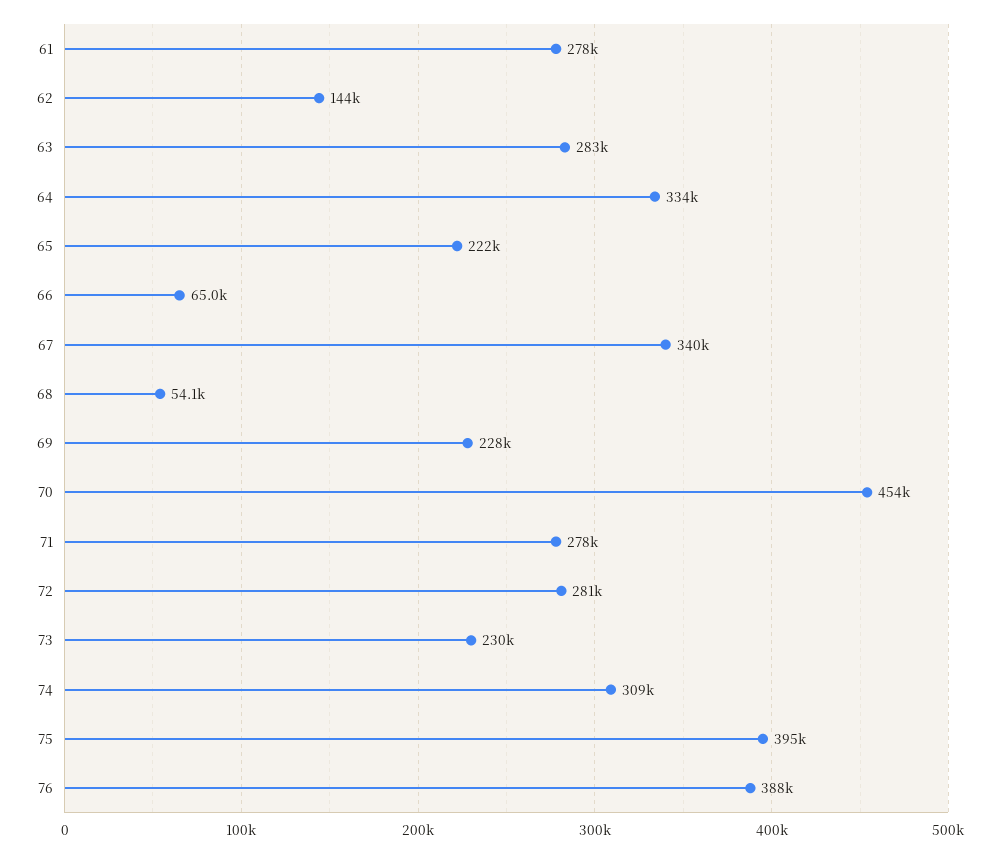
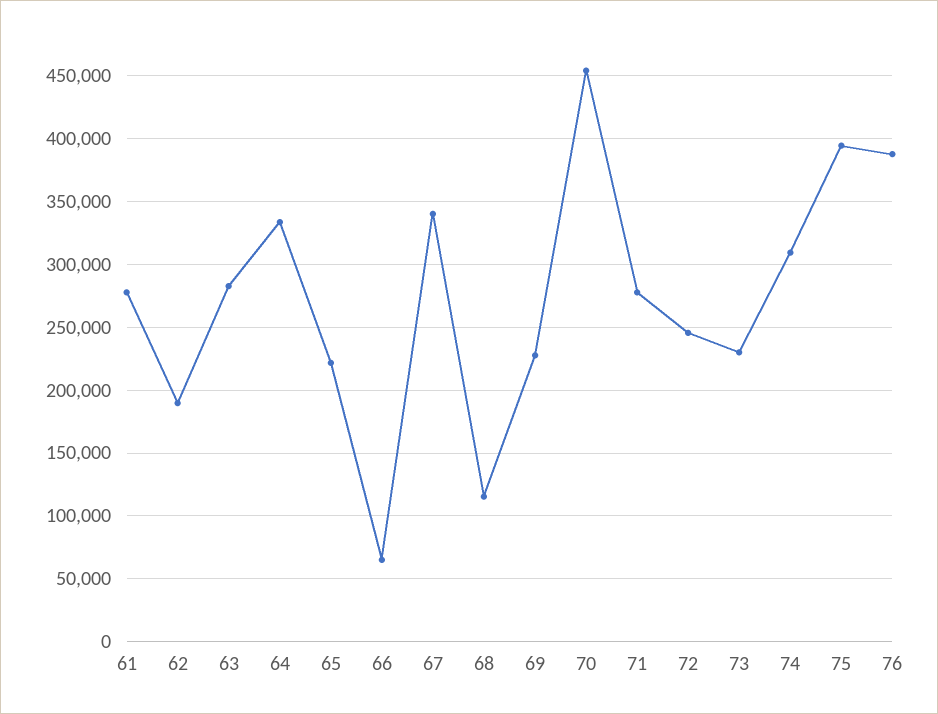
62: 144000 -> 190000
68: 54100 -> 115000
72: 281000 -> 245000

